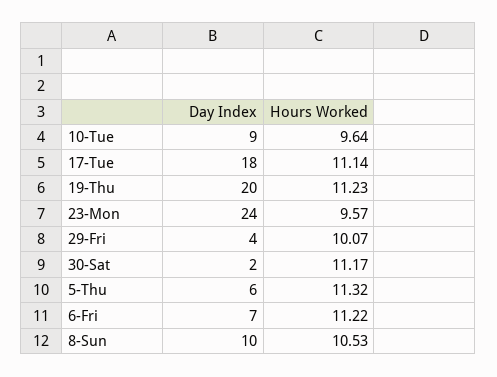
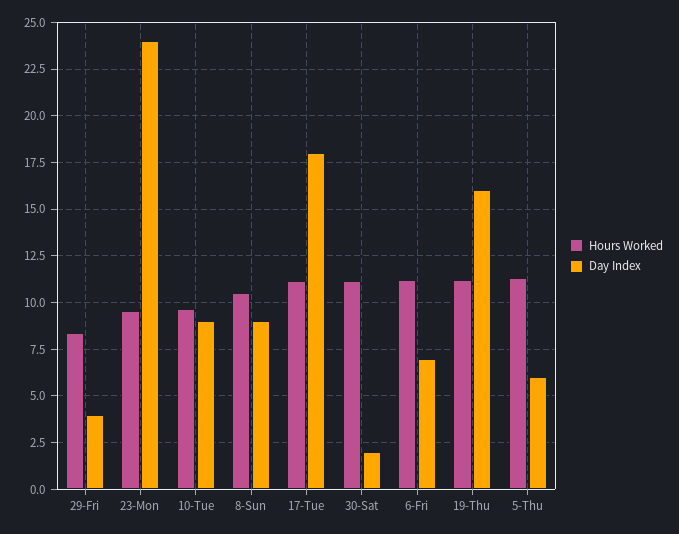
Day Index, 19-Thu: 20 -> 16
Hours Worked, 29-Fri: 10.07 -> 8.5
Day Index, 8-Sun: 10 -> 9

